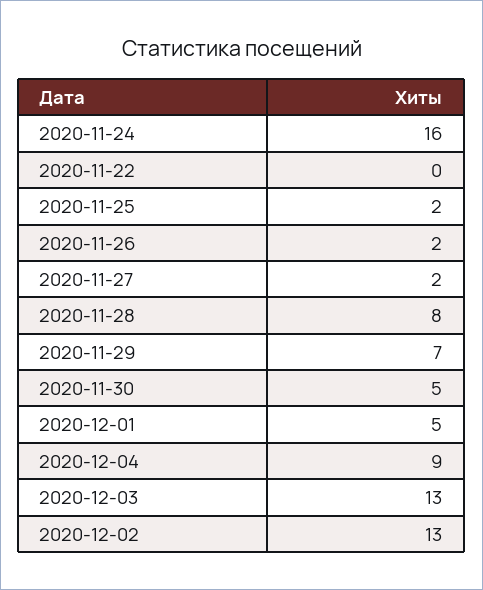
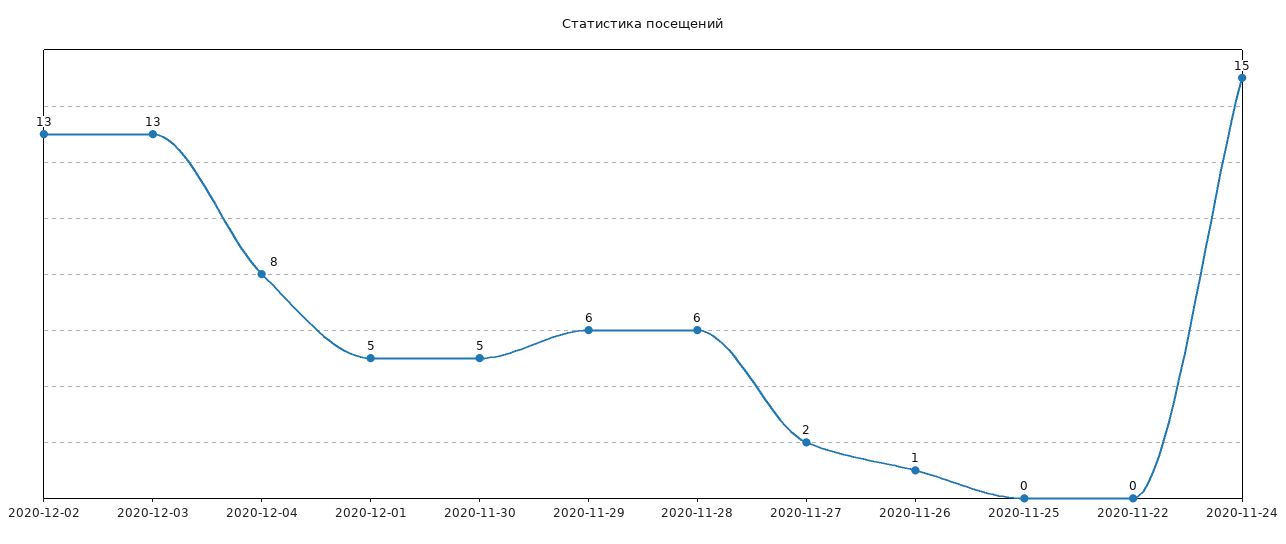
2020-11-24: 16 -> 15
2020-11-25: 2 -> 0
2020-11-26: 2 -> 1
2020-11-28: 8 -> 6
2020-11-29: 7 -> 6
2020-12-04: 9 -> 8

